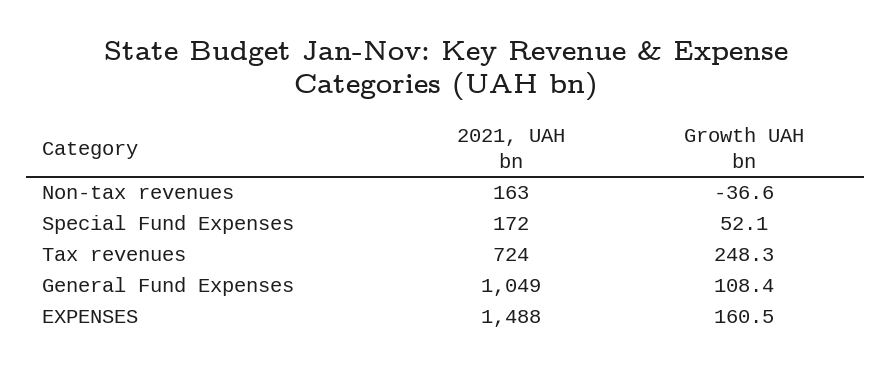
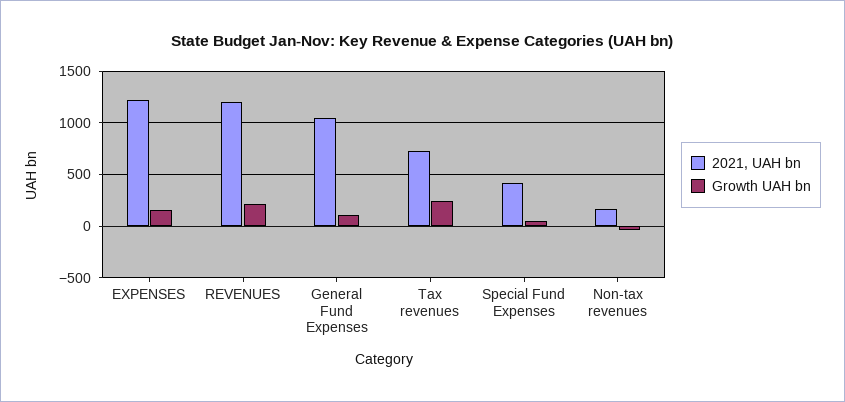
2021, UAH bn, Special Fund Expenses: 172 -> 400
2021, UAH bn, EXPENSES: 1488 -> 1200
2021, UAH bn, REVENUES: none -> 1200
Growth UAH bn, REVENUES: none -> 200

